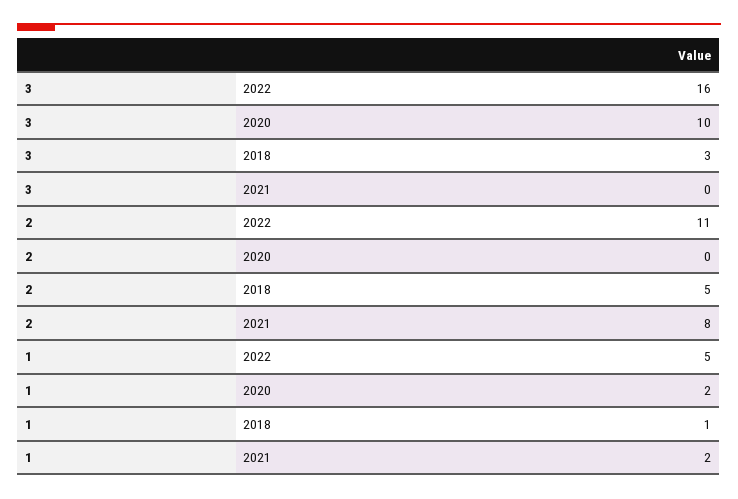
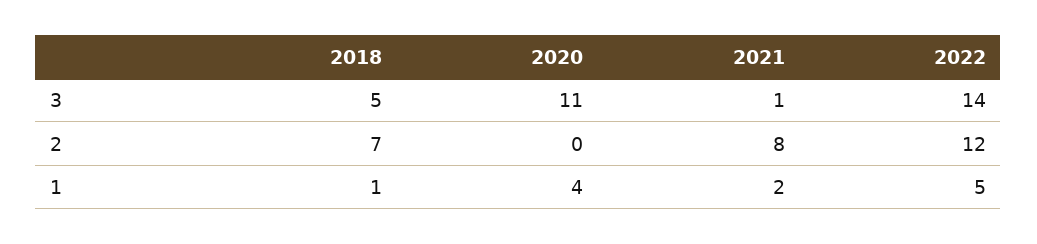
3, 2022: 16 -> 14
3, 2020: 10 -> 11
3, 2018: 3 -> 5
3, 2021: 0 -> 1
2, 2022: 11 -> 12
2, 2018: 5 -> 7
1, 2020: 2 -> 4

